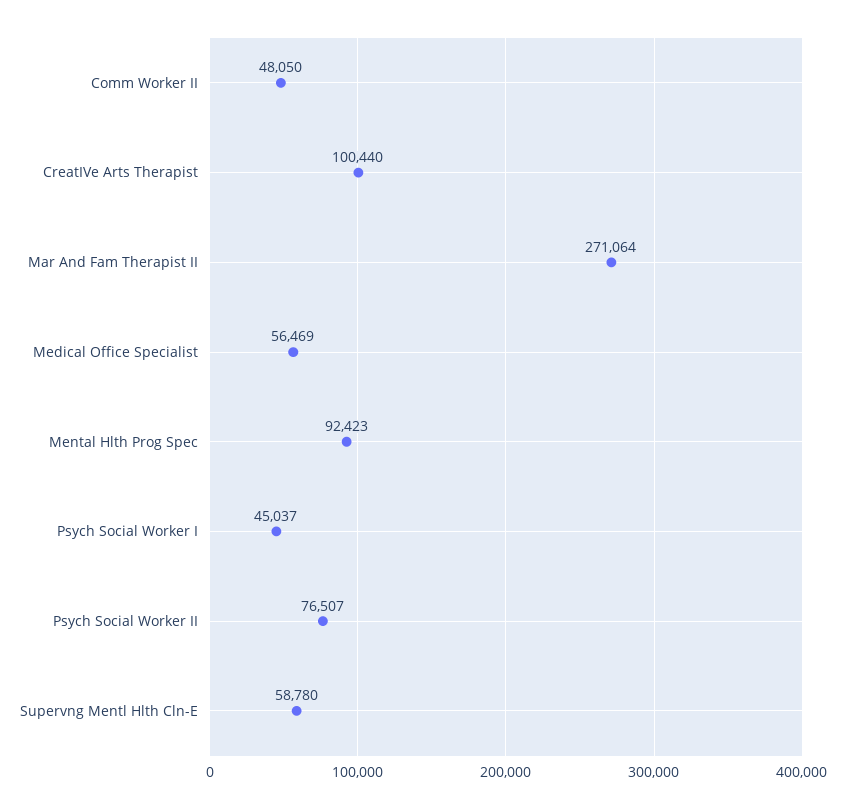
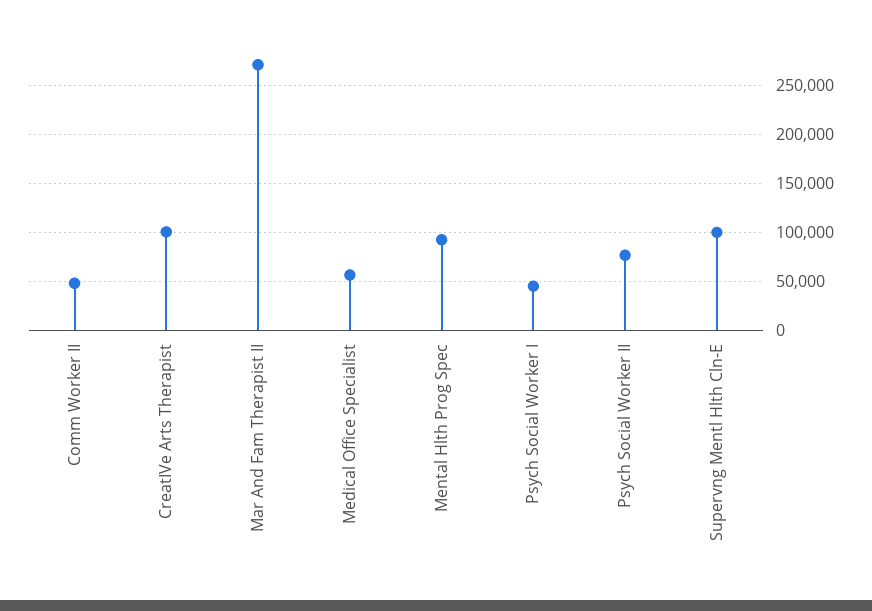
Supervng Mentl Hlth Cln-E: 58780 -> 100000

